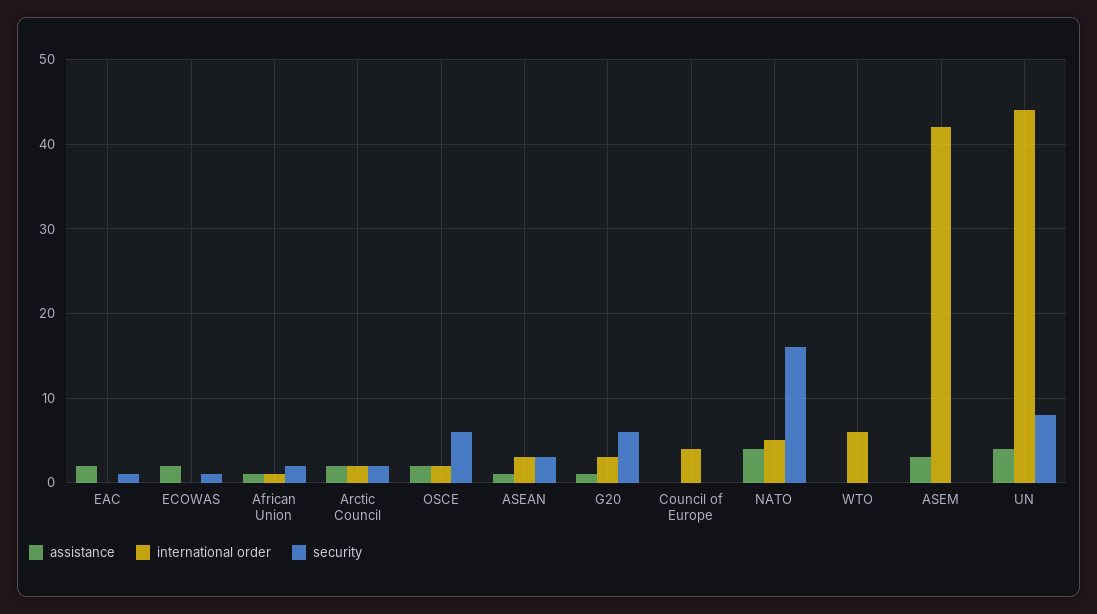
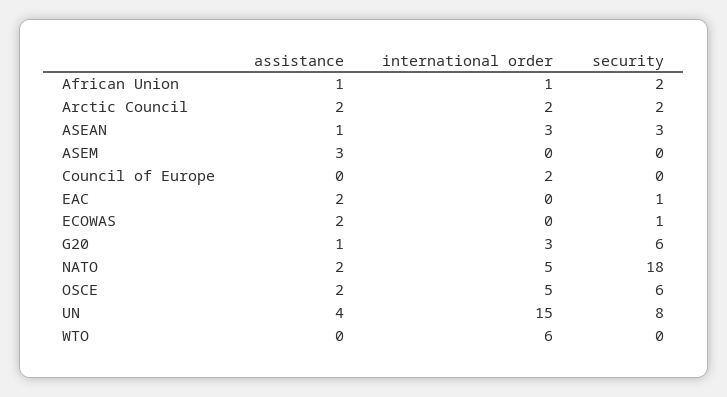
international order, OSCE: 2 -> 5
international order, Council of Europe: 4 -> 2
assistance, NATO: 4 -> 2
security, NATO: 16 -> 18
international order, ASEM: 42 -> 0
international order, UN: 44 -> 15

